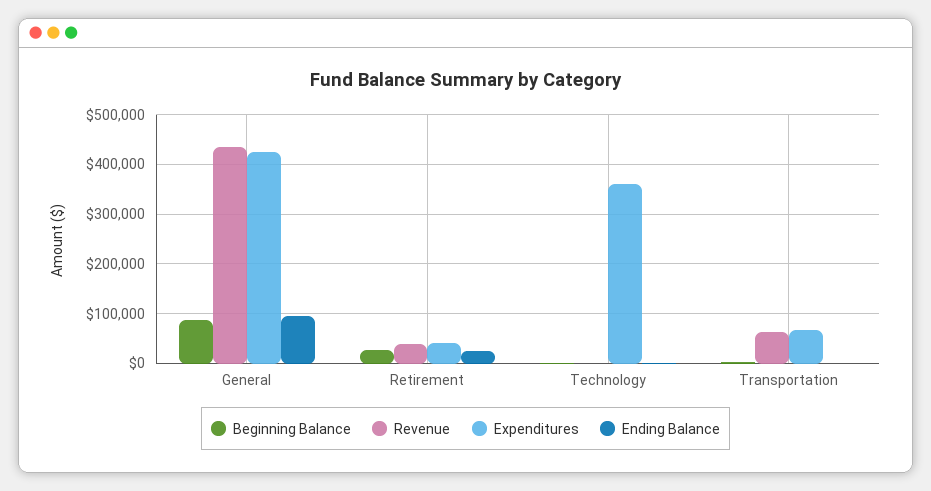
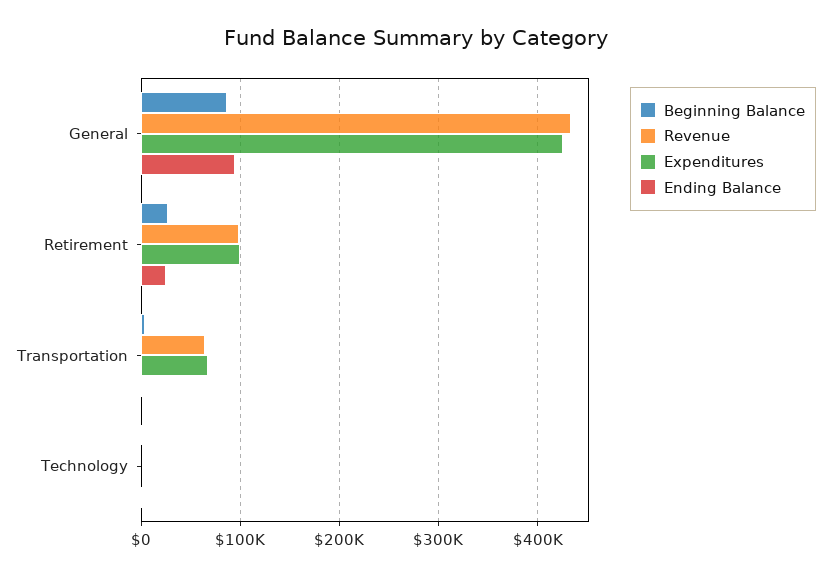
Revenue, Retirement: 40000 -> 100000
Expenditures, Retirement: 40000 -> 100000
Expenditures, Technology: 360000 -> 0

